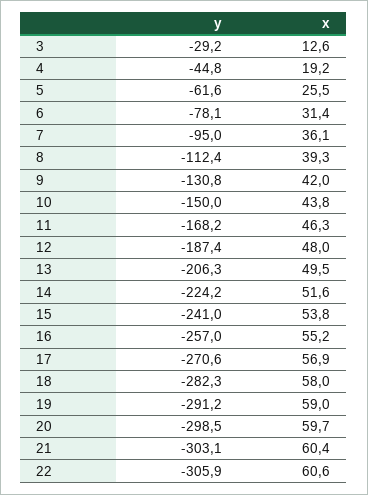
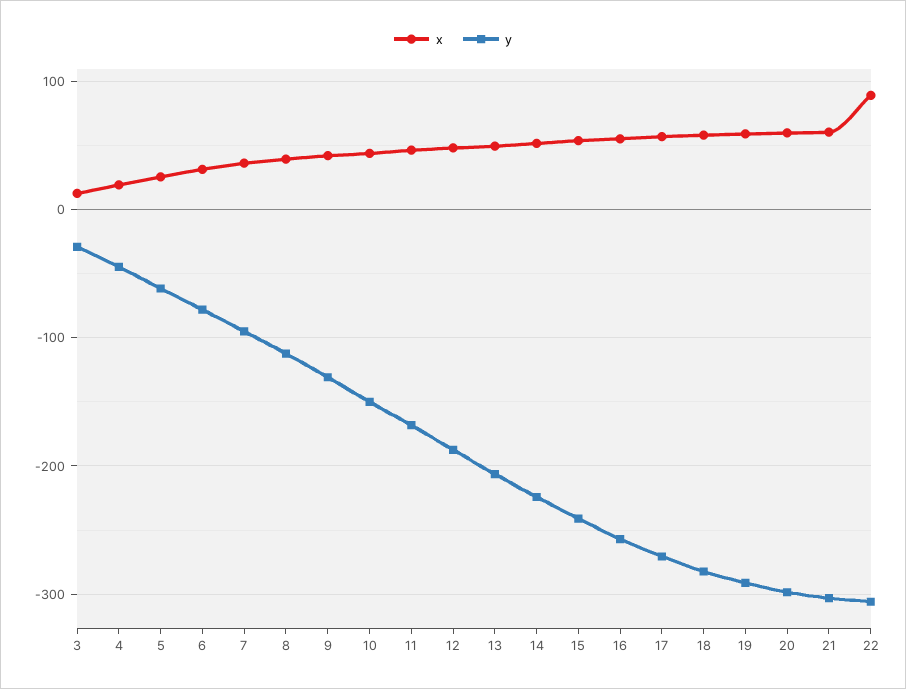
x, 22: 60.6 -> 90

